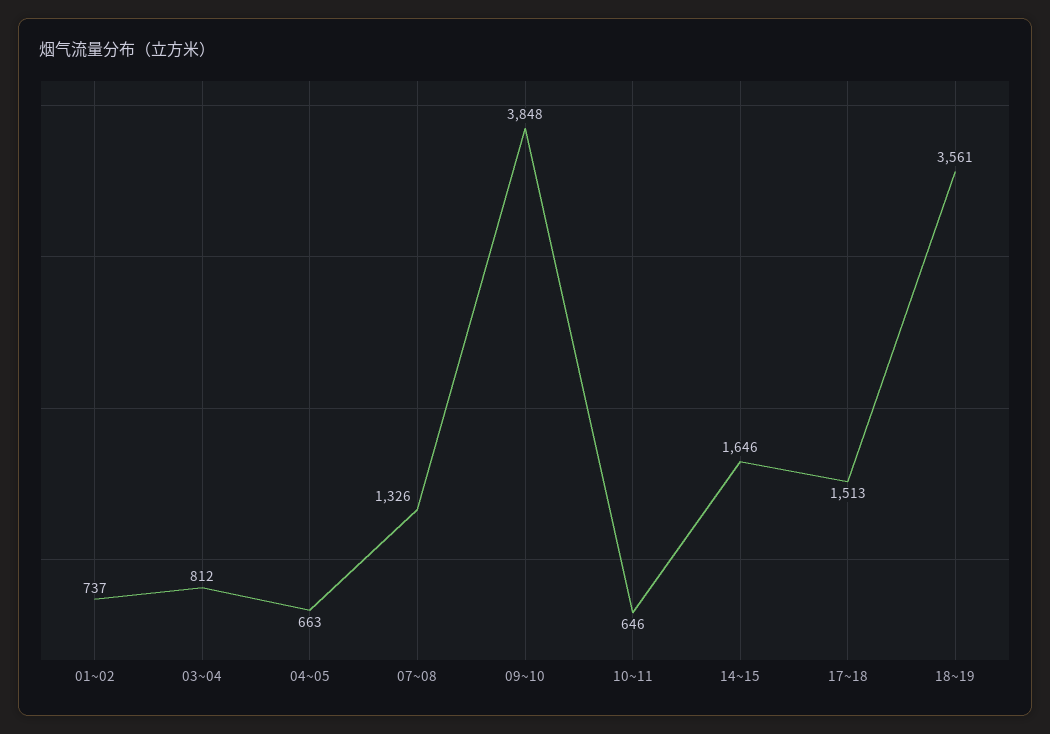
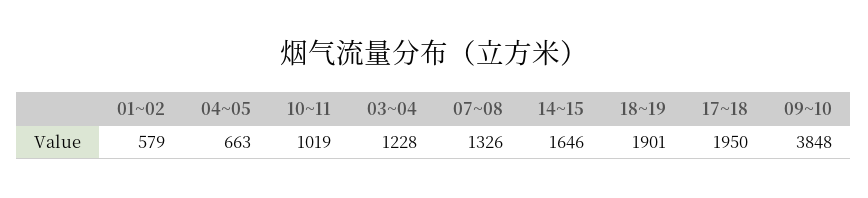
01~02: 737 -> 579
03~04: 812 -> 1228
10~11: 646 -> 1019
17~18: 1513 -> 1950
18~19: 3561 -> 1901

